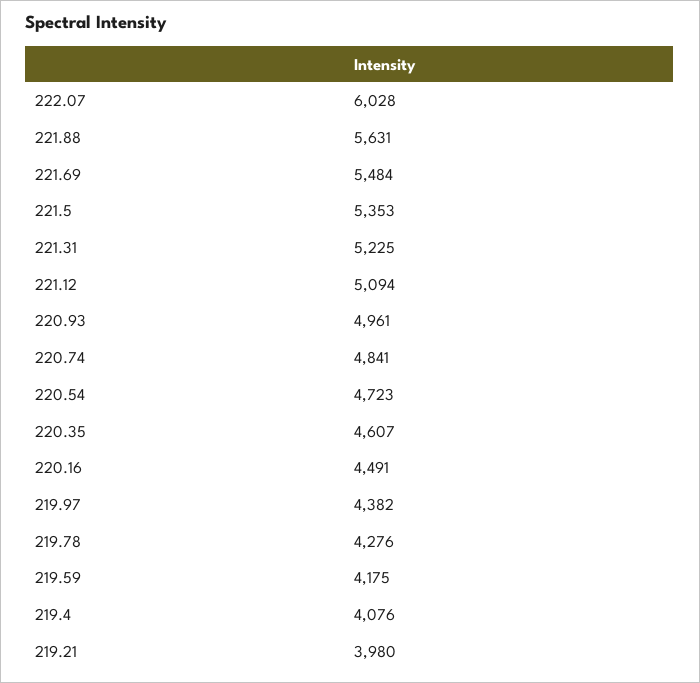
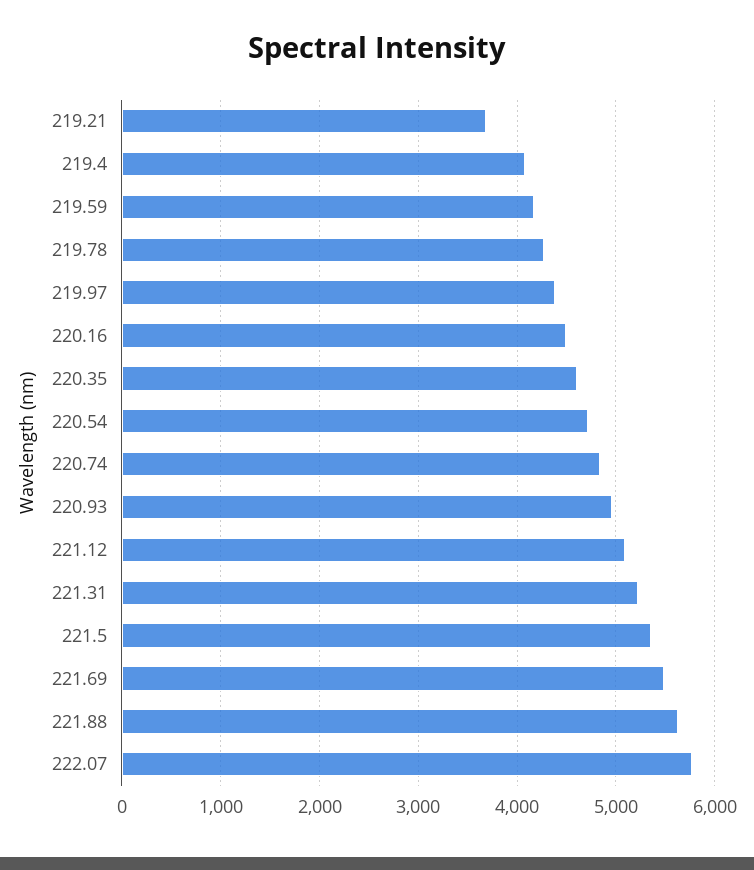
222.07: 6028 -> 5800
219.21: 3980 -> 3700

